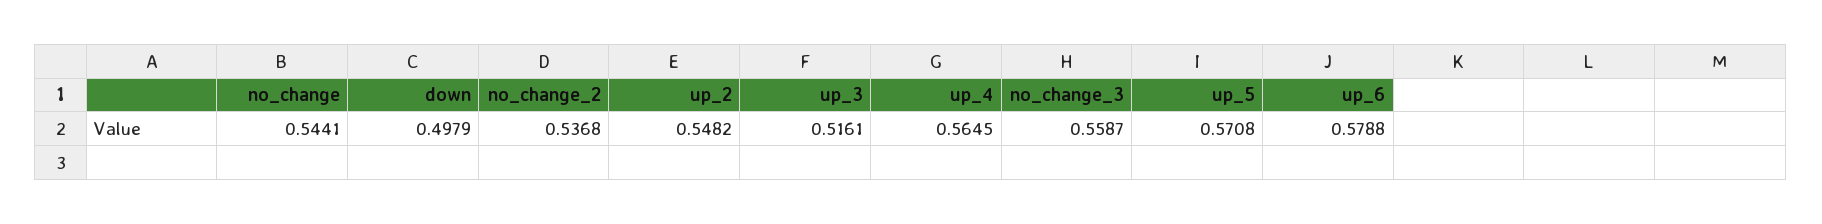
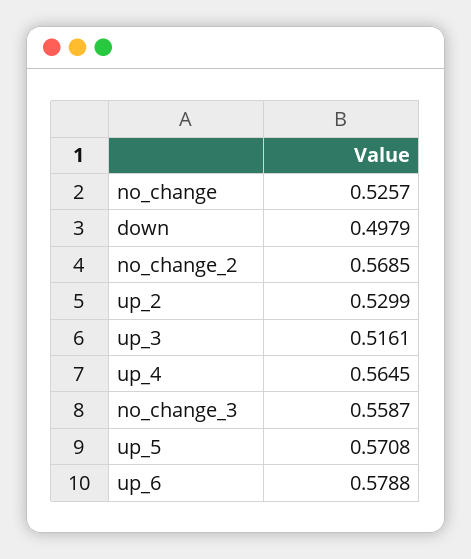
no_change: 0.5441 -> 0.5257
no_change_2: 0.5368 -> 0.5685
up_2: 0.5482 -> 0.5299

